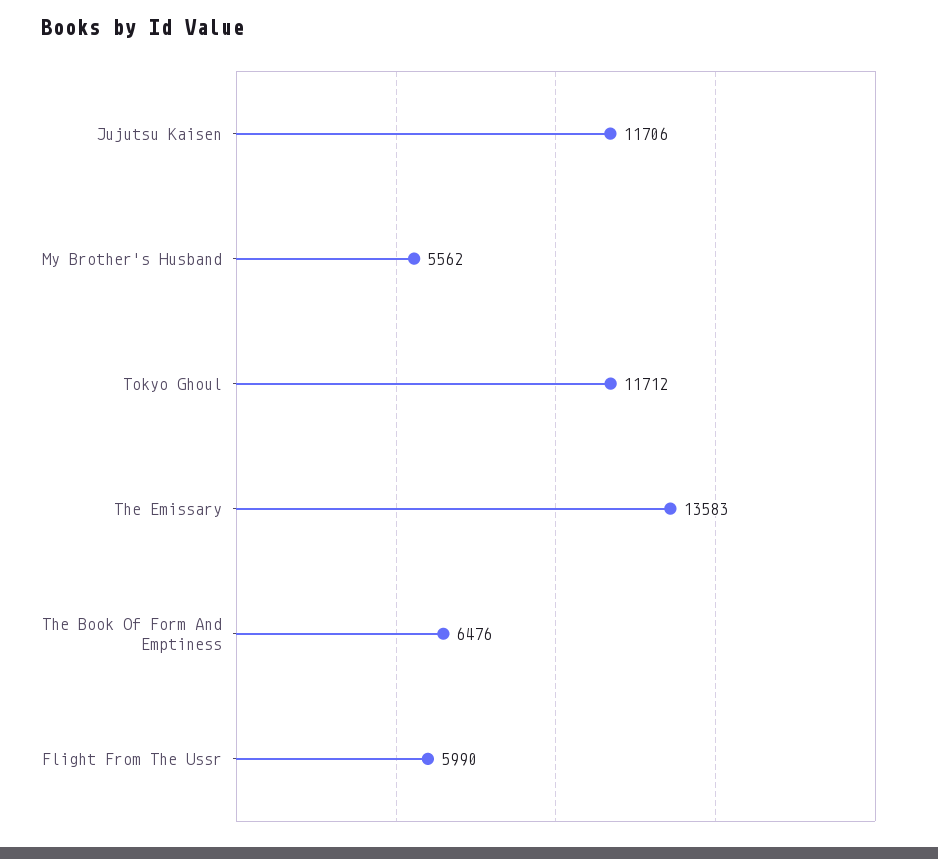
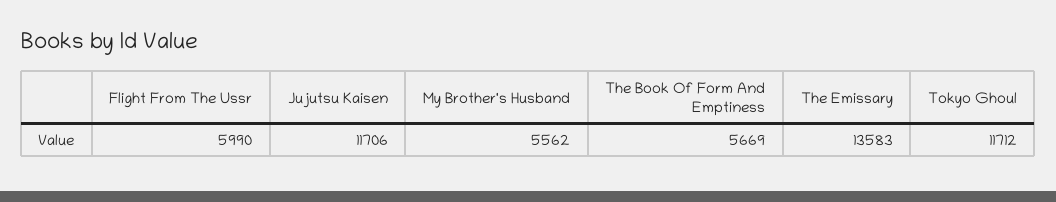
The Book Of Form And Emptiness: 6476 -> 5669

